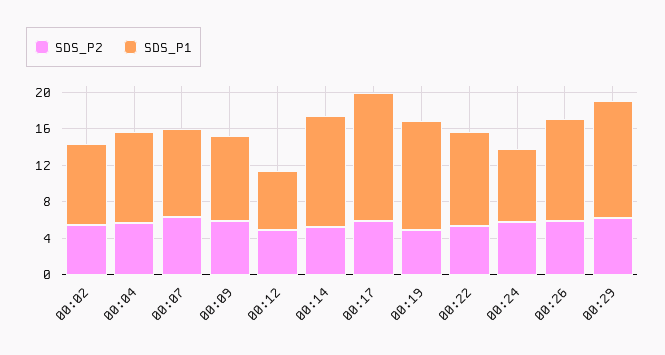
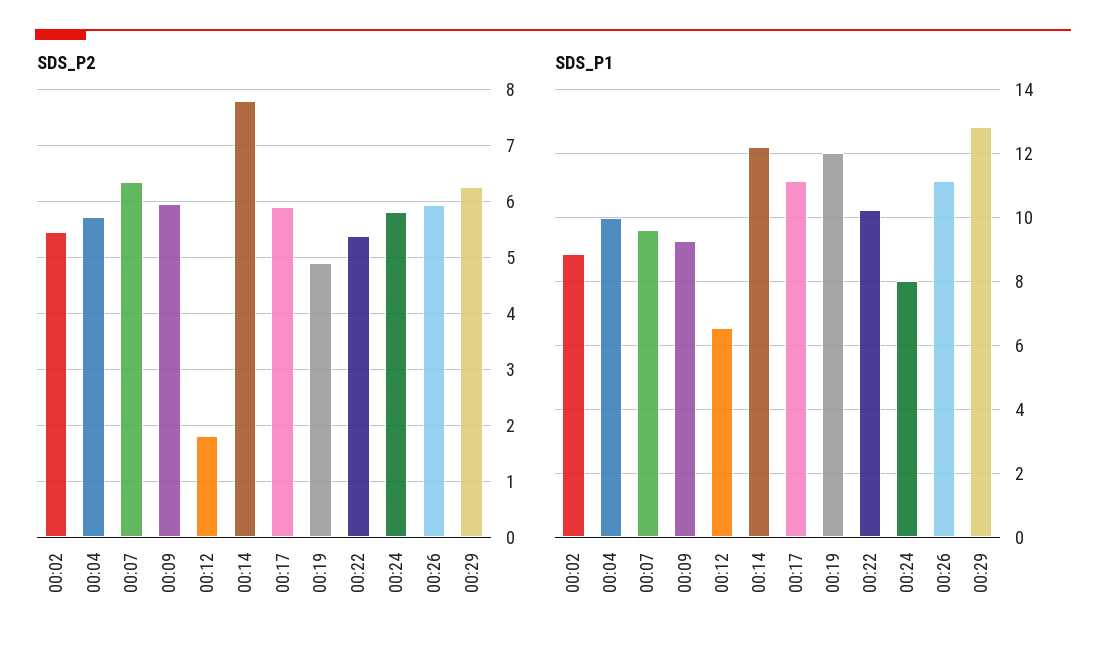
SDS_P2, 00:12: 5 -> 1.8
SDS_P2, 00:14: 5 -> 7.8
SDS_P1, 00:17: 14 -> 11.2

